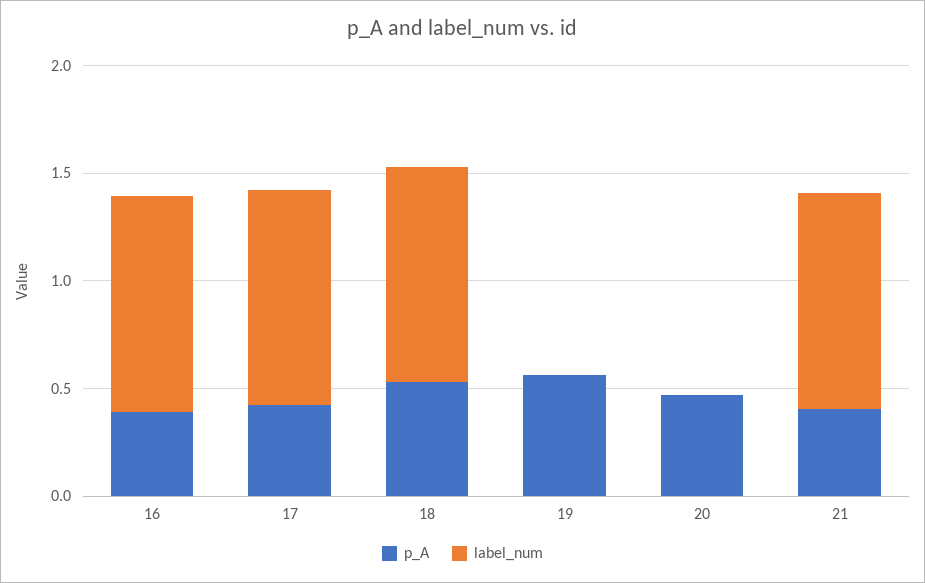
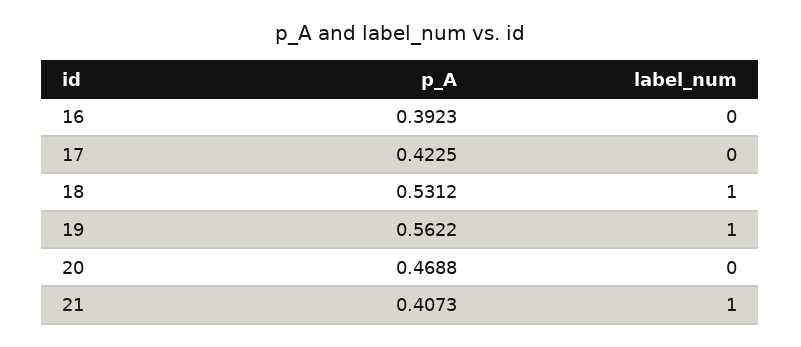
label_num, 16: 1 -> 0
label_num, 17: 1 -> 0
label_num, 19: 0 -> 1

